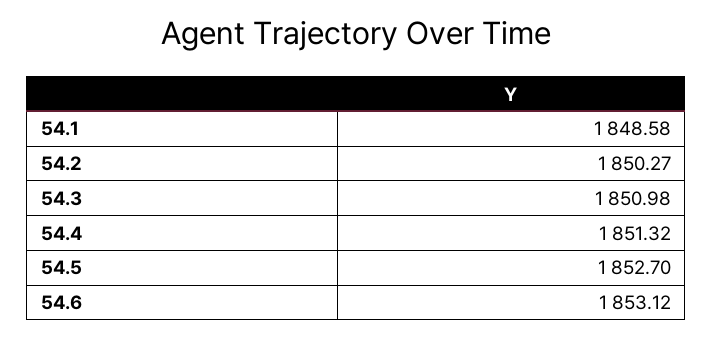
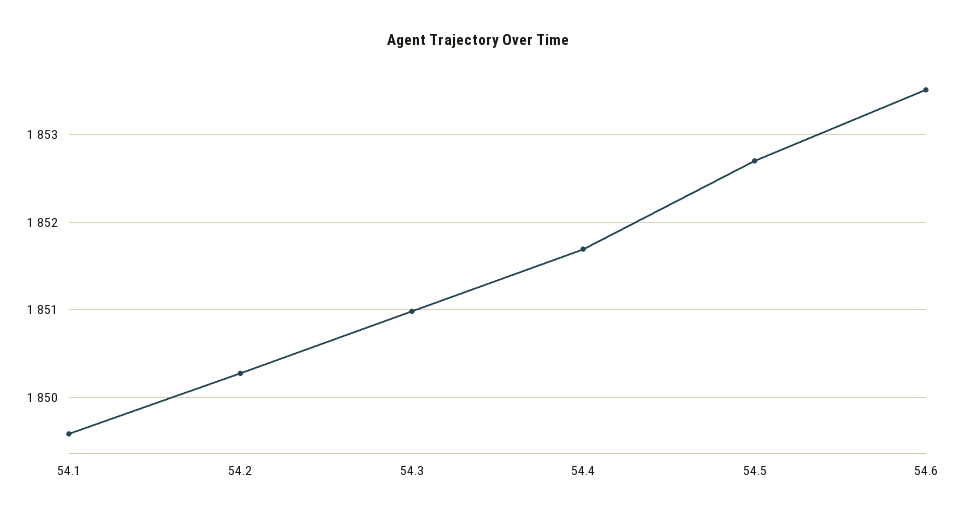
54.1: 1848.58 -> 1849.6
54.4: 1851.32 -> 1851.7
54.6: 1853.12 -> 1853.5

